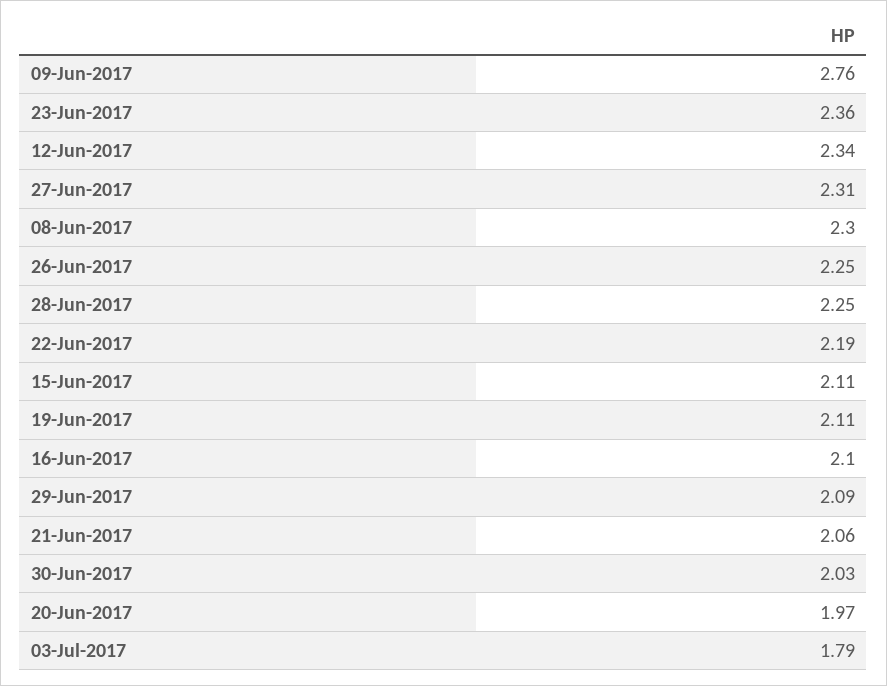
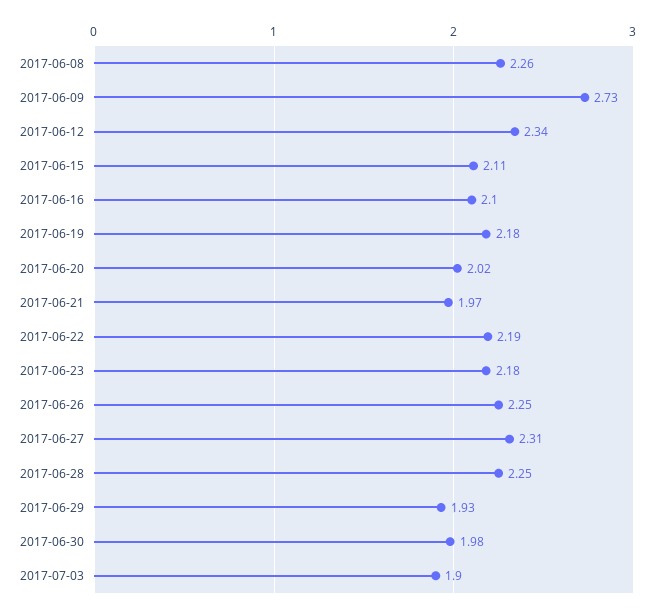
09-Jun-2017: 2.76 -> 2.73
23-Jun-2017: 2.36 -> 2.18
08-Jun-2017: 2.3 -> 2.26
19-Jun-2017: 2.11 -> 2.18
29-Jun-2017: 2.09 -> 1.93
21-Jun-2017: 2.06 -> 1.97
30-Jun-2017: 2.03 -> 1.98
20-Jun-2017: 1.97 -> 2.02
03-Jul-2017: 1.79 -> 1.9

